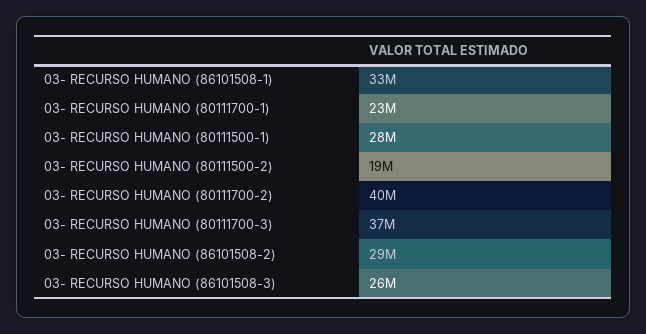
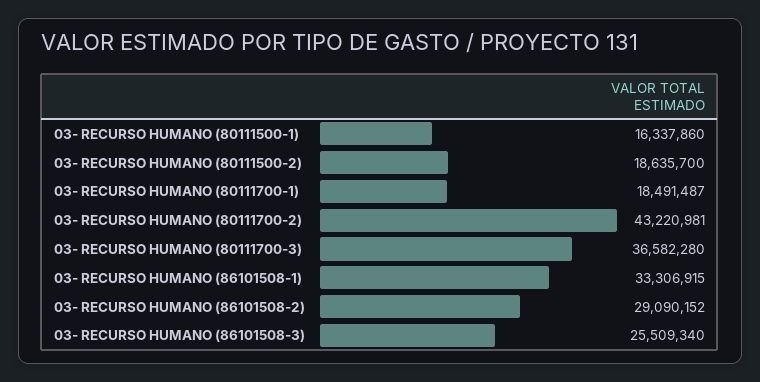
03- RECURSO HUMANO (80111700-1): 23000000 -> 18491487
03- RECURSO HUMANO (80111500-1): 28000000 -> 16337860
03- RECURSO HUMANO (80111700-2): 40000000 -> 43220981

